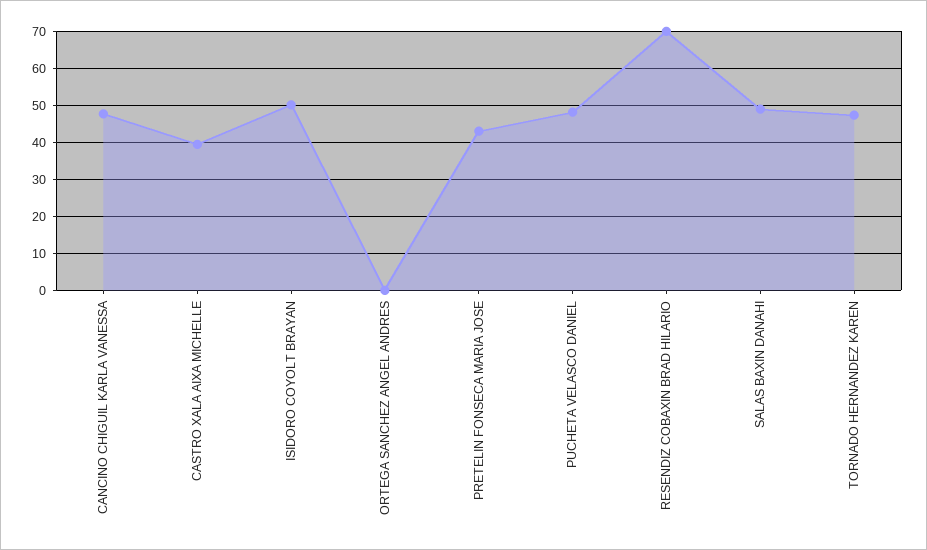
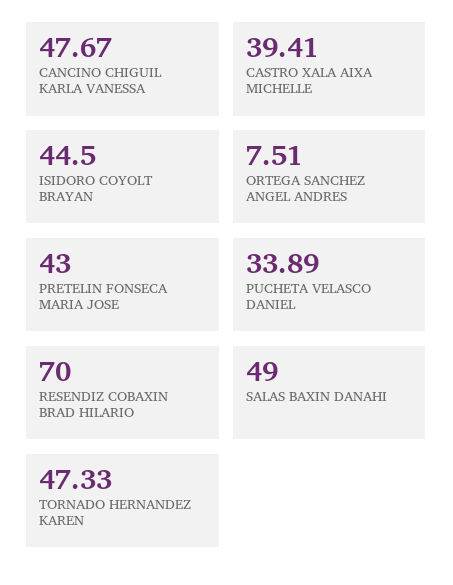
ISIDORO COYOLT BRAYAN: 50 -> 44.5
ORTEGA SANCHEZ ANGEL ANDRES: 0 -> 7.51
PUCHETA VELASCO DANIEL: 48 -> 33.89

